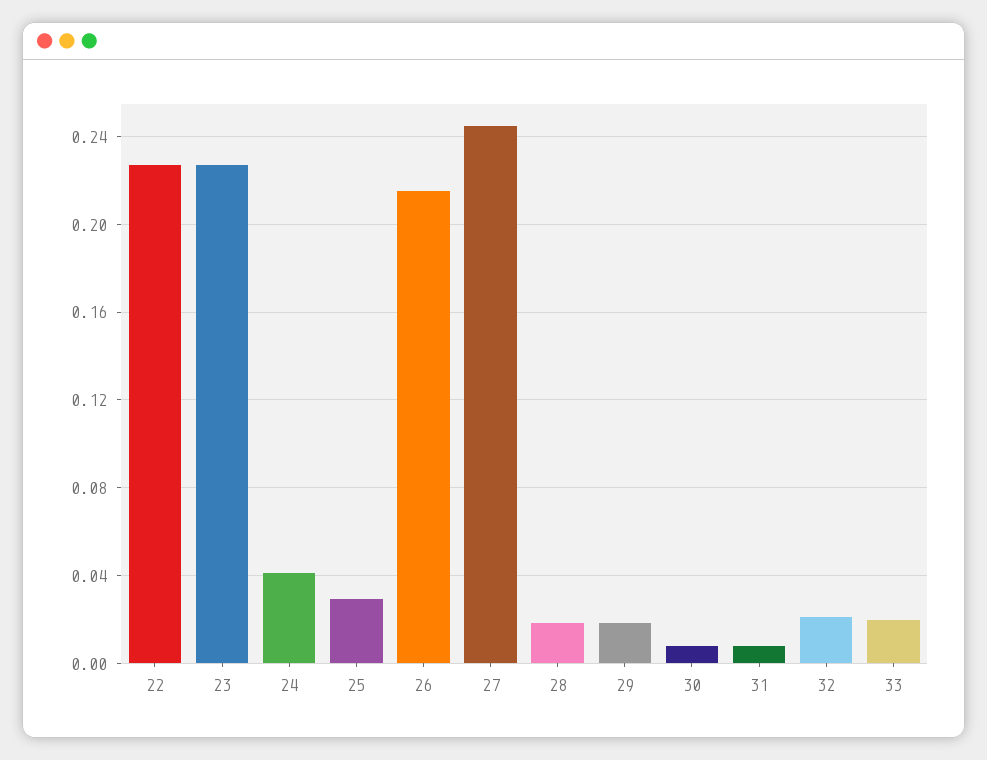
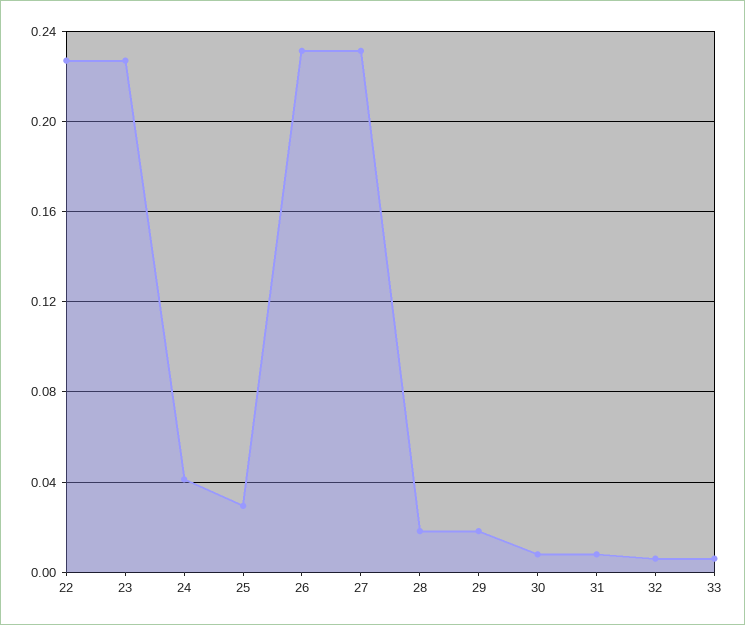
26: 0.215 -> 0.23
27: 0.245 -> 0.23
32: 0.02 -> 0.005
33: 0.02 -> 0.005

